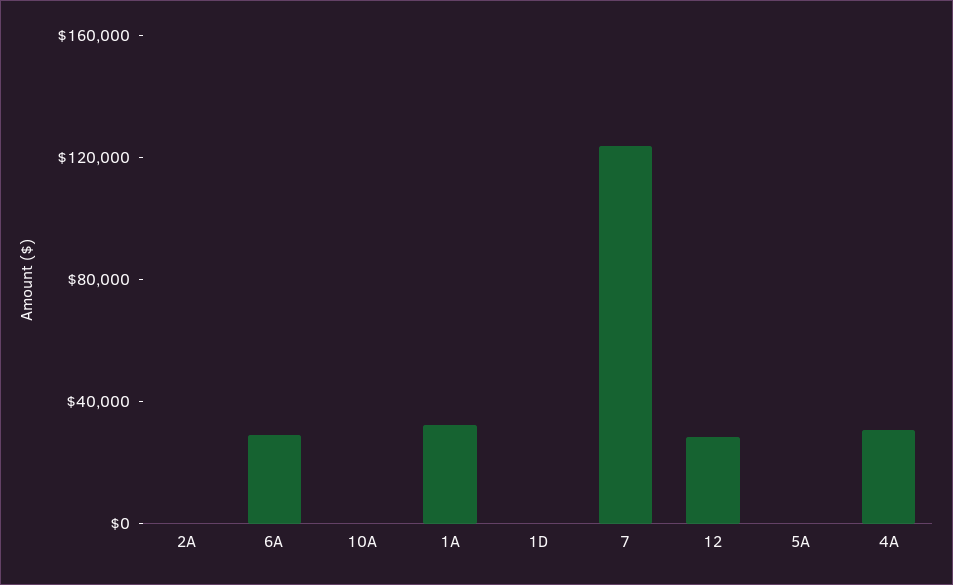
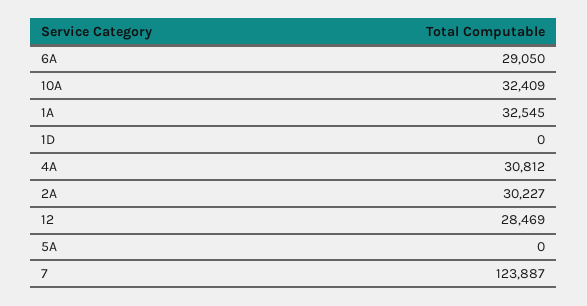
2A: 0 -> 30227
10A: 0 -> 32409

